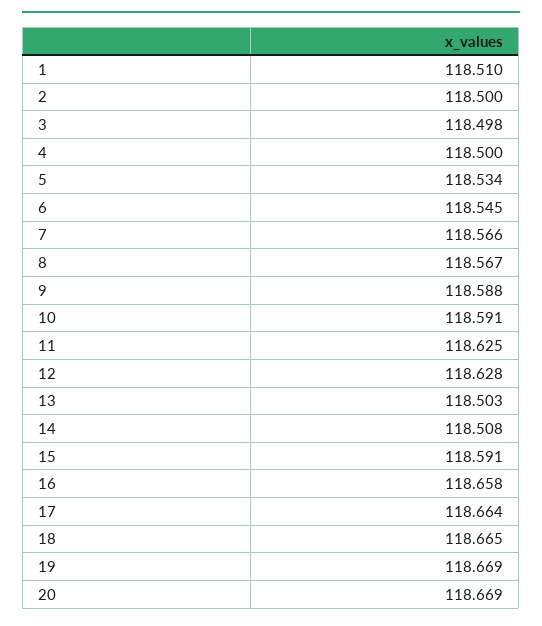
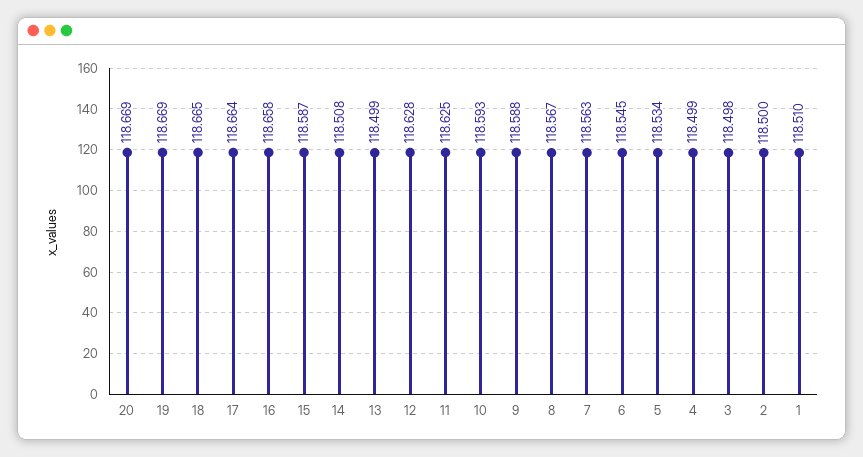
4: 118.5 -> 118.499
7: 118.566 -> 118.563
10: 118.591 -> 118.593
13: 118.503 -> 118.499
15: 118.591 -> 118.587

